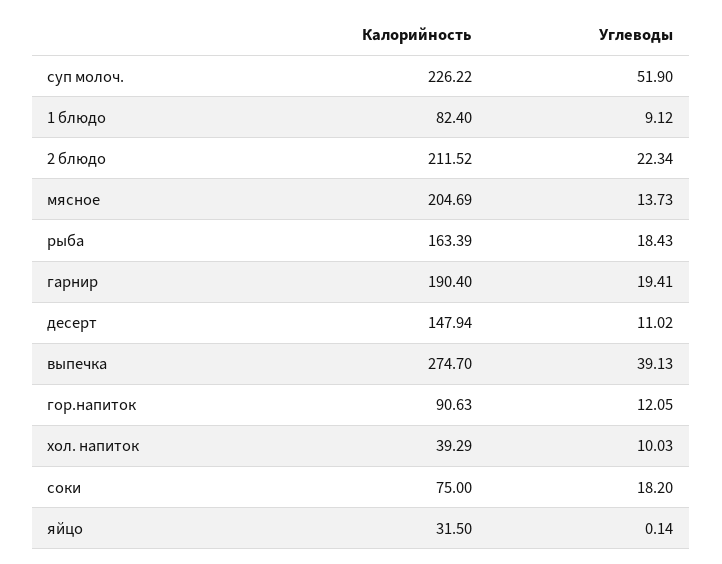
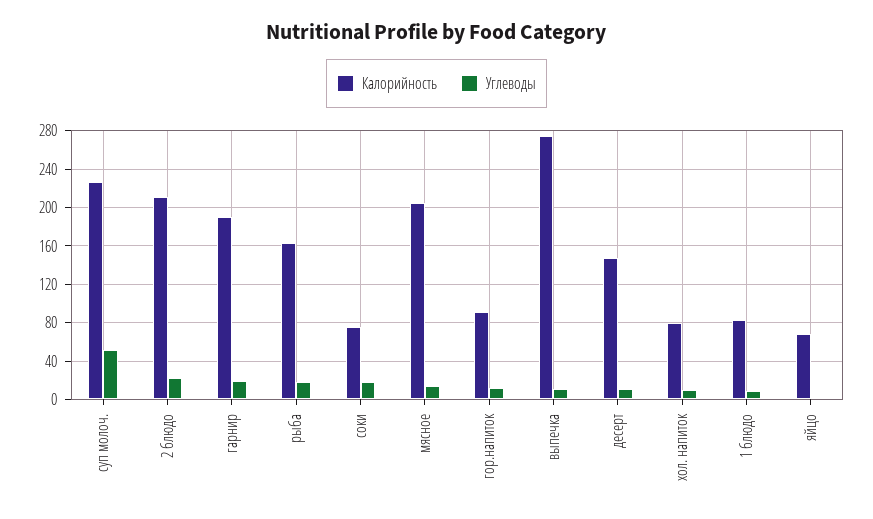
Углеводы, выпечка: 39.13 -> 10
Калорийность, хол. напиток: 39.29 -> 80
Калорийность, яйцо: 31.5 -> 70

